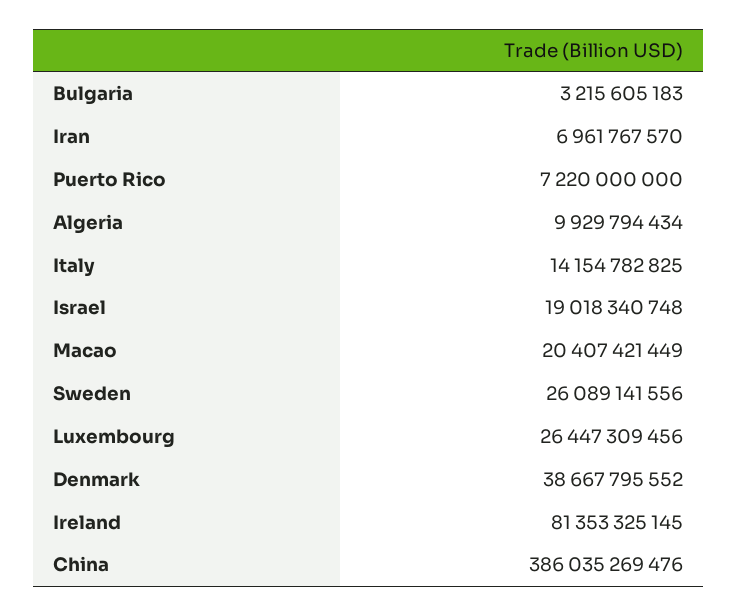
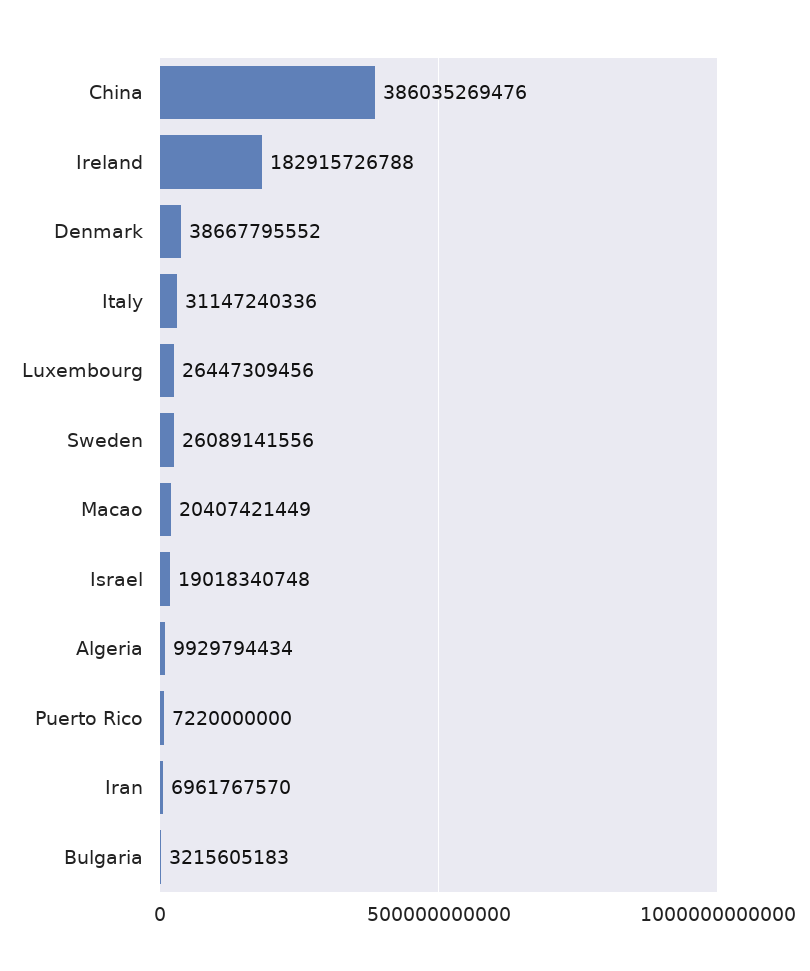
Italy: 14154782825 -> 31147240336
Ireland: 81353325145 -> 182915726788

